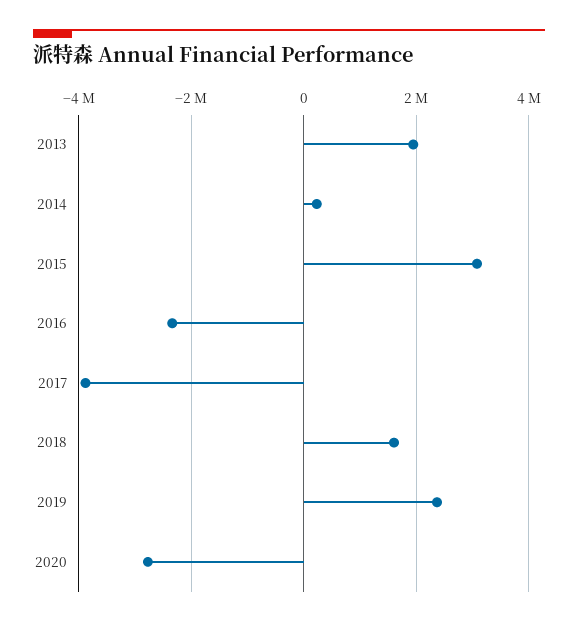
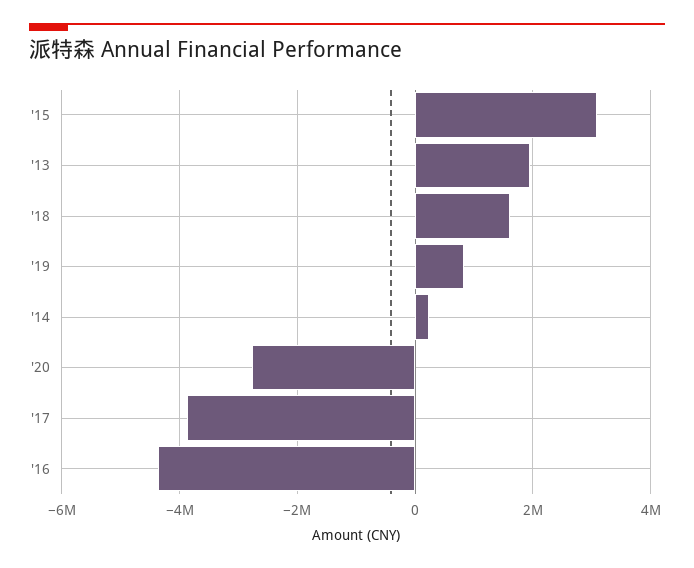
2016: -2400000 -> -4400000
2019: 2400000 -> 800000

